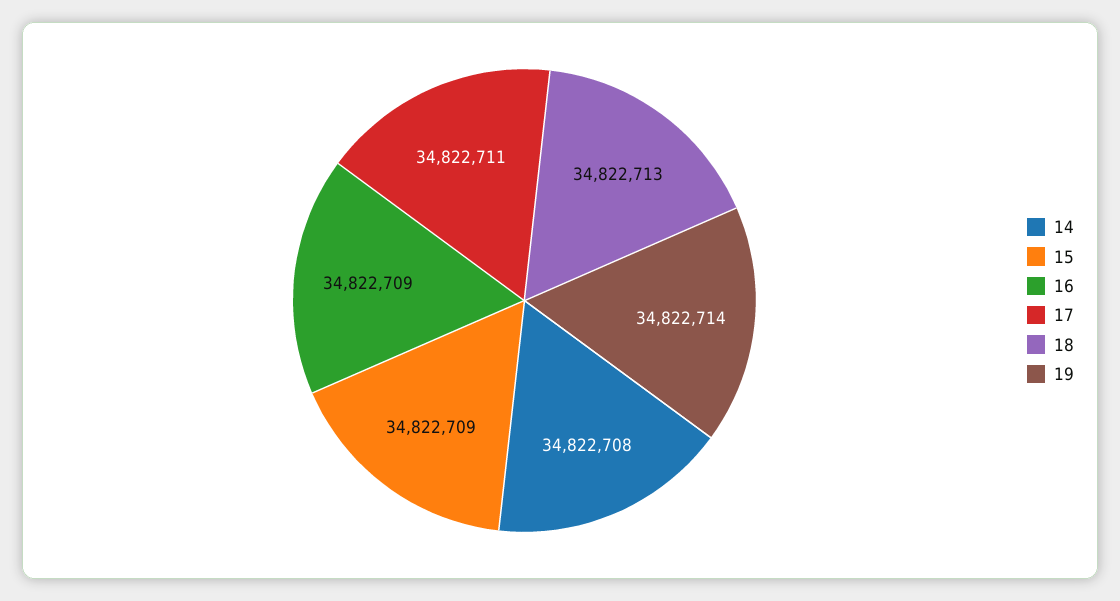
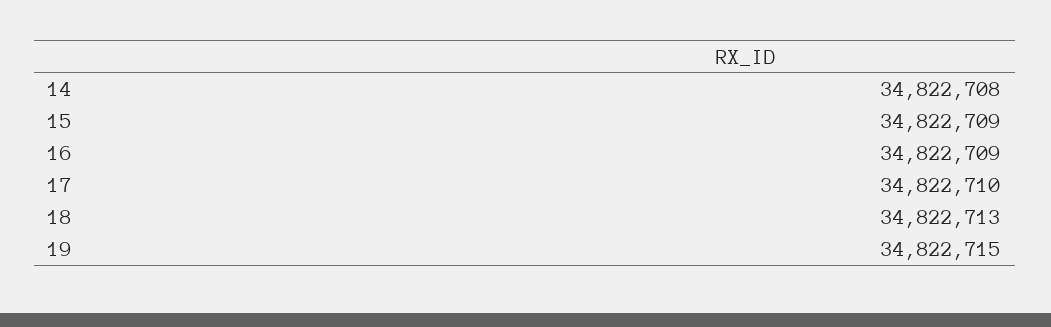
17: 34822711 -> 34822710
19: 34822714 -> 34822715

